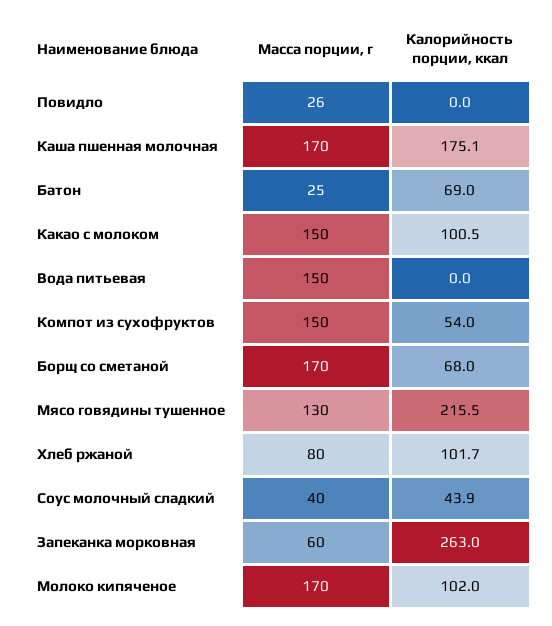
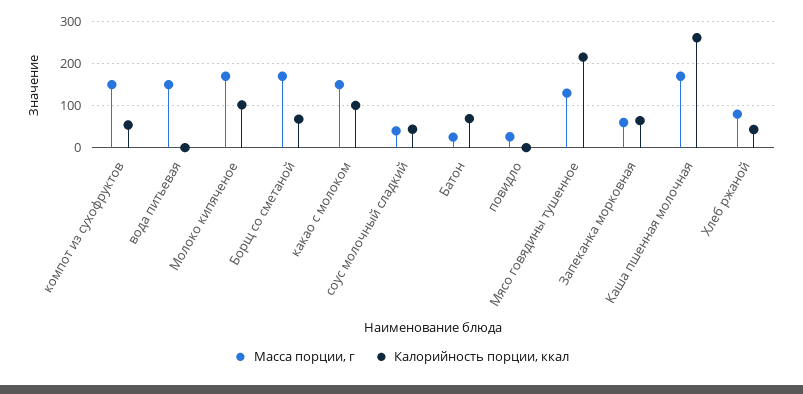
Калорийность порции, ккал, Каша пшенная молочная: 175.1 -> 260
Калорийность порции, ккал, Хлеб ржаной: 101.7 -> 40
Калорийность порции, ккал, Запеканка морковная: 263 -> 60

